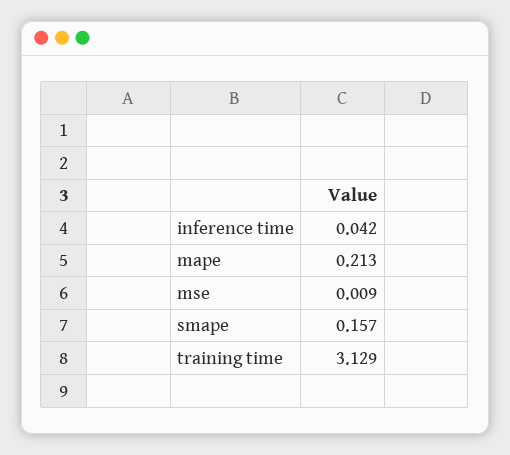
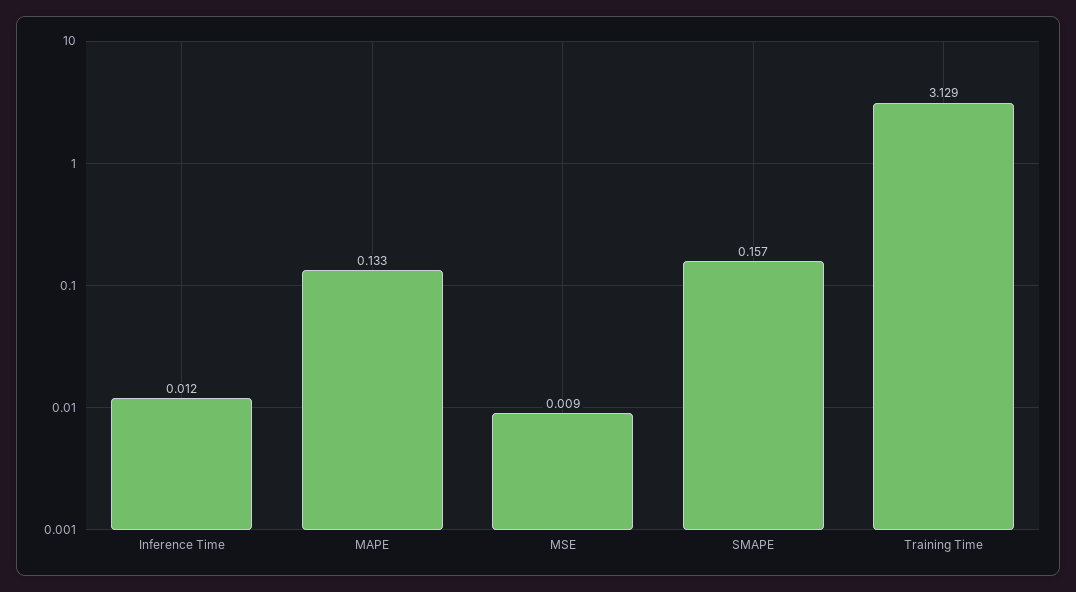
inference time: 0.042 -> 0.012
mape: 0.213 -> 0.133

